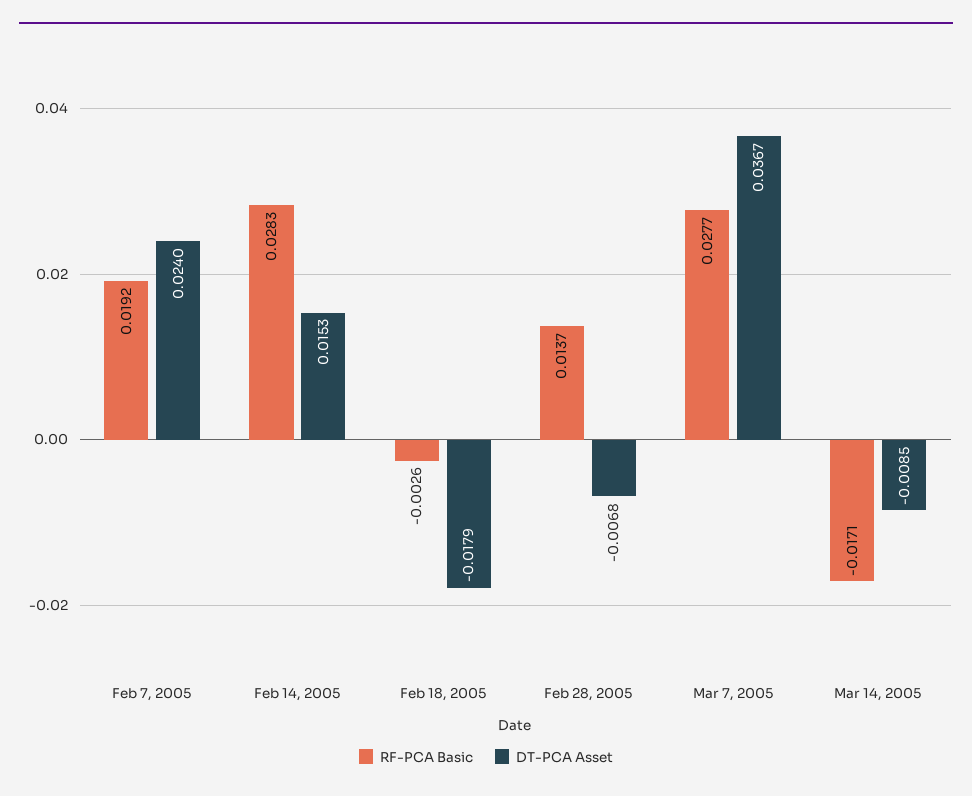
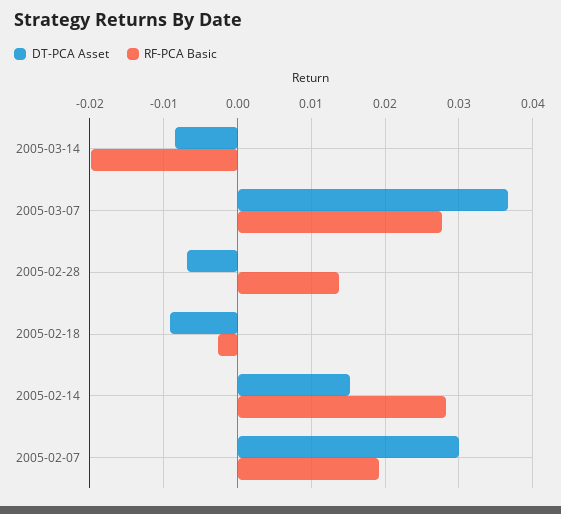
DT-PCA Asset, Feb 7, 2005: 0.024 -> 0.03
DT-PCA Asset, Feb 18, 2005: -0.0179 -> -0.009
RF-PCA Basic, Mar 14, 2005: -0.0171 -> -0.02

